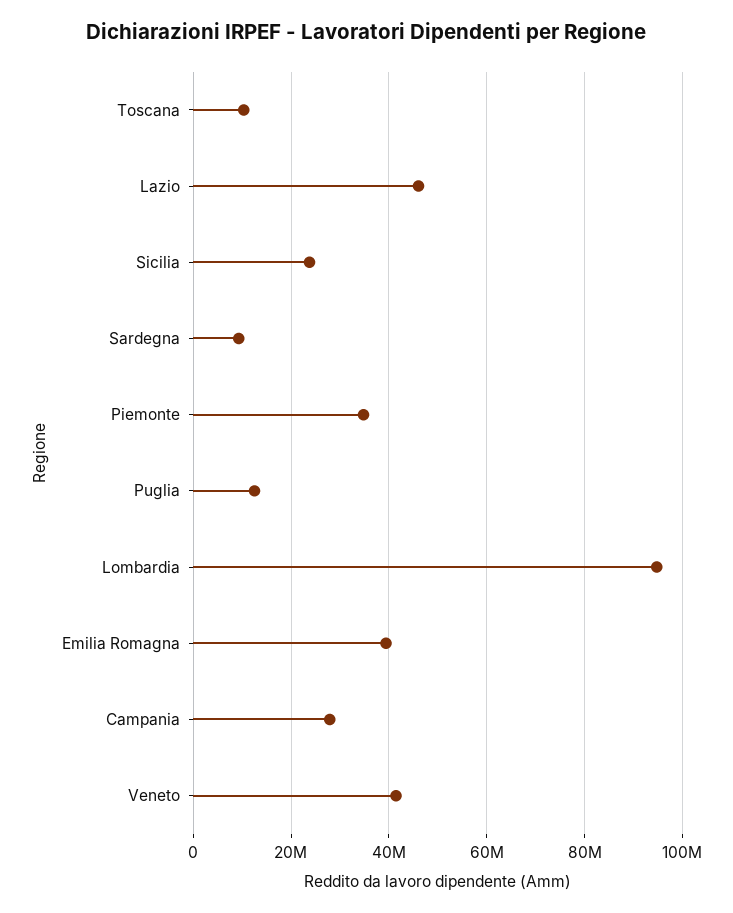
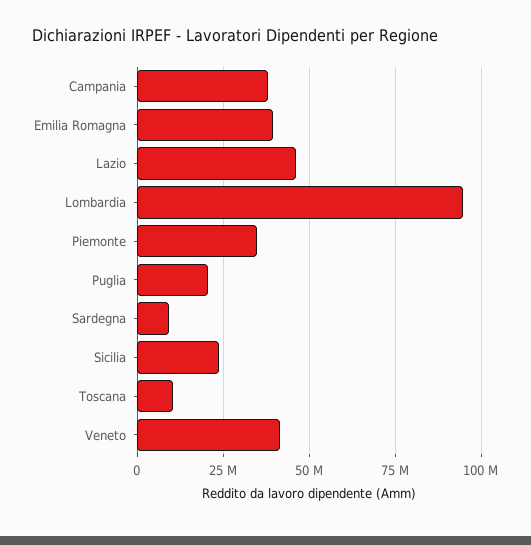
Puglia: 12000000 -> 20000000
Campania: 28000000 -> 37500000

